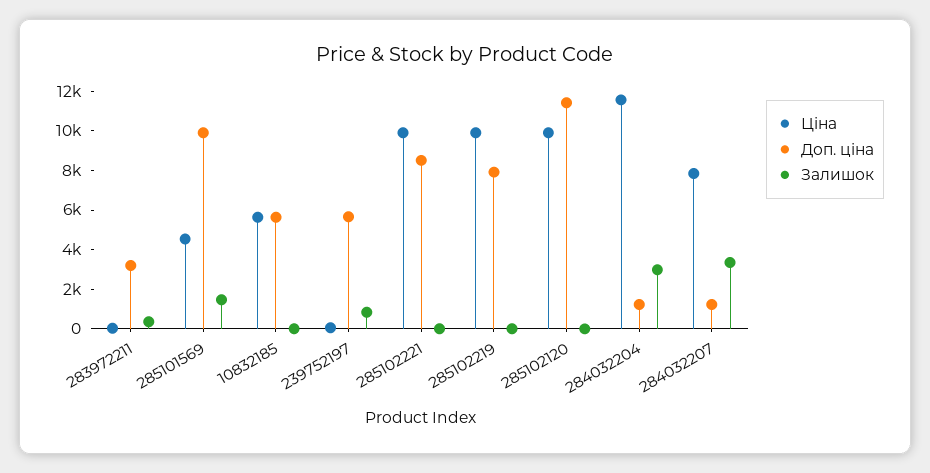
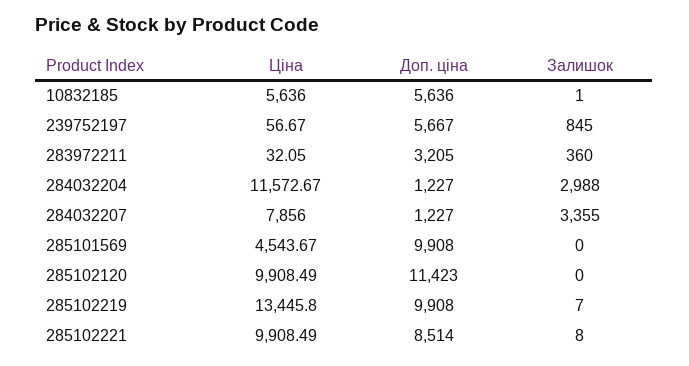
Залишок, 285101569: 1500 -> 0
Ціна, 285102219: 10000 -> 13445.8
Доп. ціна, 285102219: 8000 -> 9908

